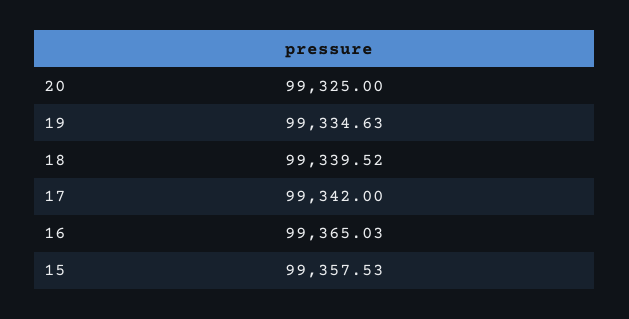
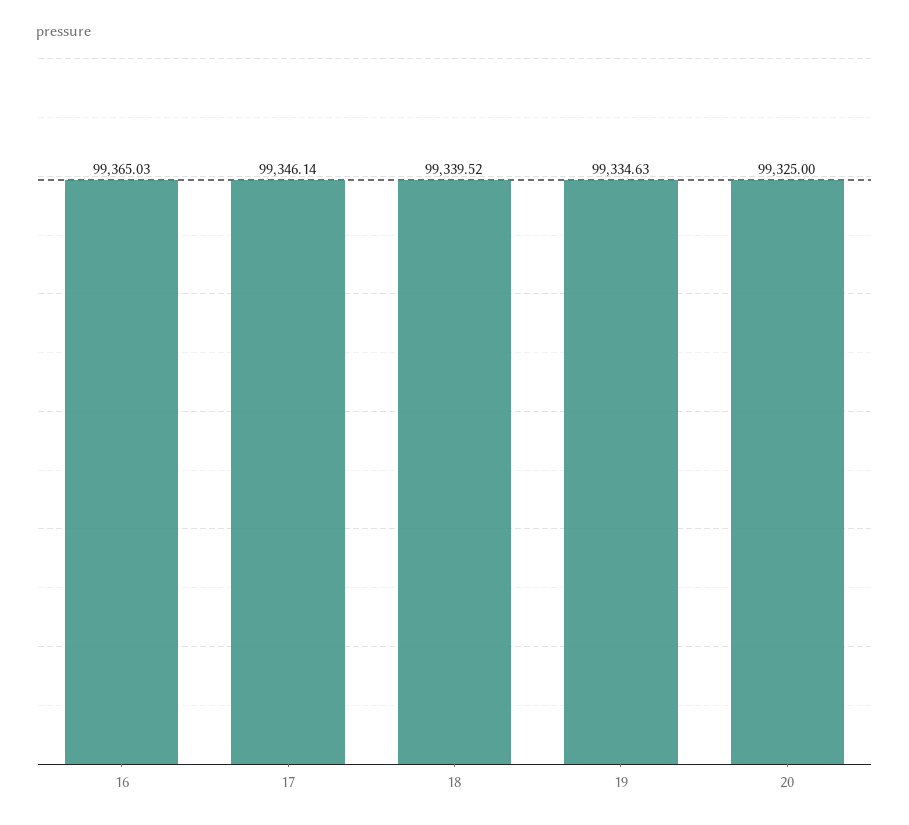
17: 99342 -> 99346.14
15: 99357.53 -> none

